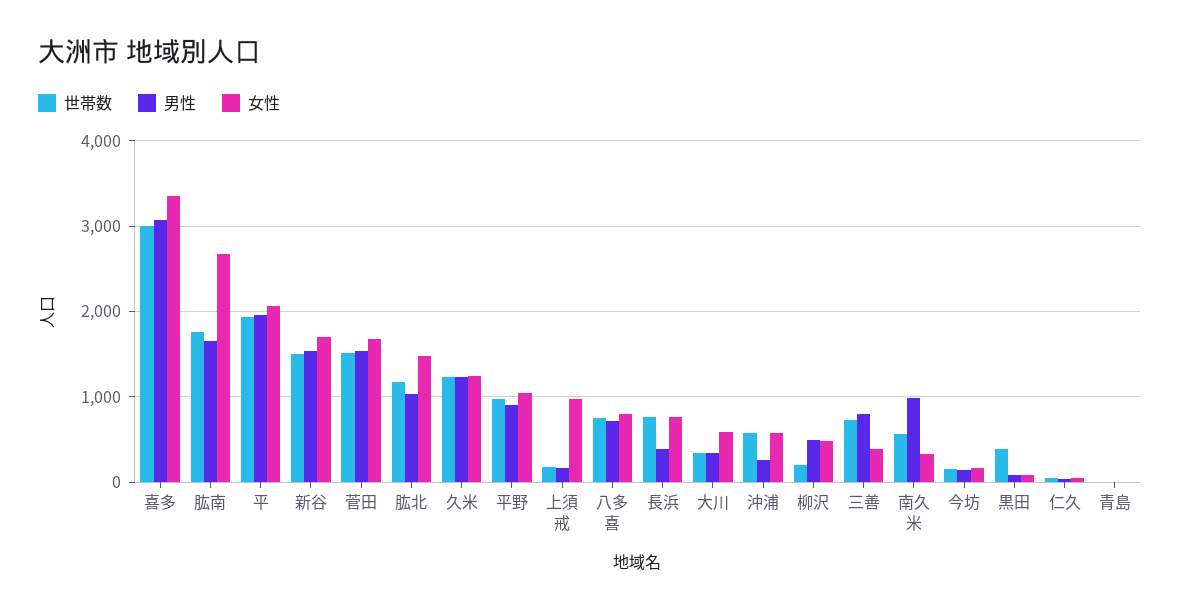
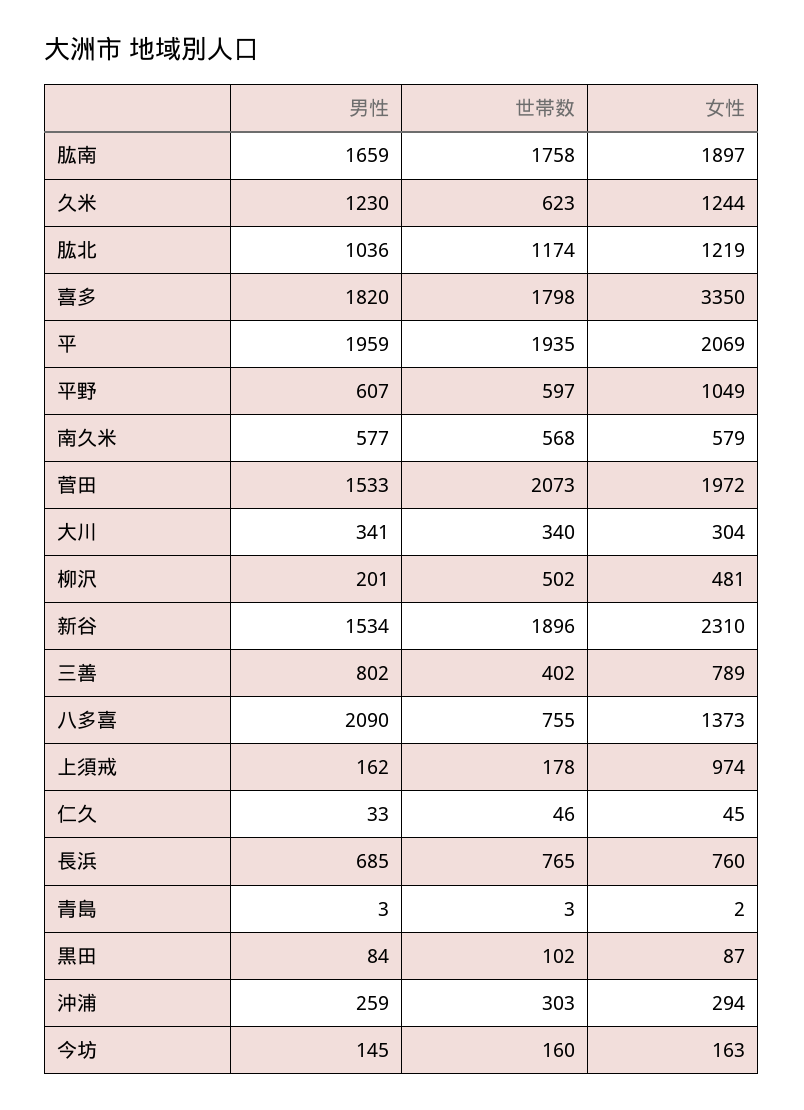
世帯数, 喜多: 3000 -> 1798
男性, 喜多: 3100 -> 1820
女性, 肱南: 2700 -> 1897
世帯数, 新谷: 1500 -> 1896
女性, 新谷: 1700 -> 2310
世帯数, 菅田: 1500 -> 2073
女性, 菅田: 1700 -> 1972
女性, 肱北: 1500 -> 1219
世帯数, 久米: 1200 -> 623
世帯数, 平野: 1000 -> 597
男性, 平野: 900 -> 607
男性, 八多喜: 700 -> 2090
女性, 八多喜: 800 -> 1373
男性, 長浜: 400 -> 685
女性, 大川: 600 -> 304
世帯数, 沖浦: 600 -> 303
女性, 沖浦: 600 -> 294
世帯数, 柳沢: 200 -> 502
男性, 柳沢: 500 -> 201
世帯数, 三善: 700 -> 402
女性, 三善: 400 -> 789
男性, 南久米: 1000 -> 577
女性, 南久米: 300 -> 579
世帯数, 黒田: 400 -> 102

